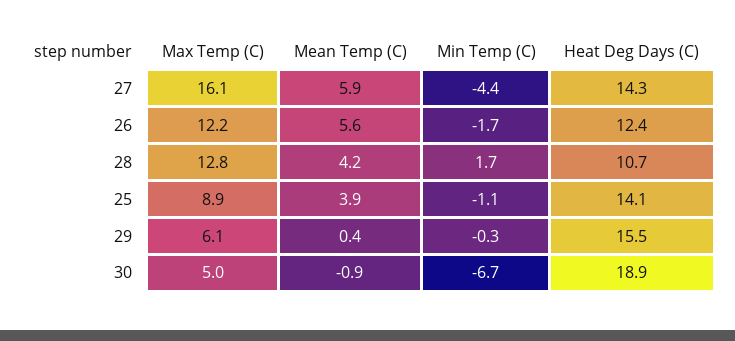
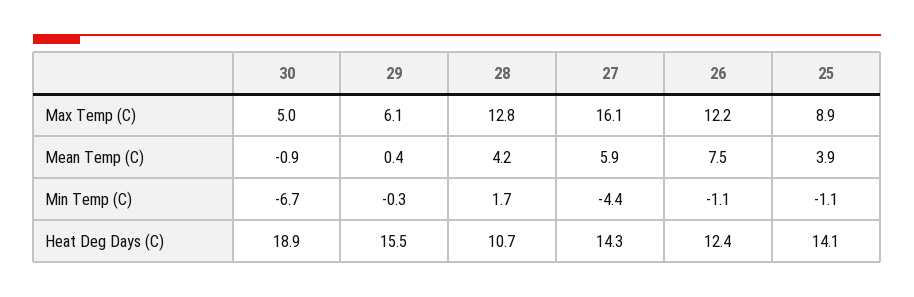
Mean Temp (C), 26: 5.6 -> 7.5
Min Temp (C), 26: -1.7 -> -1.1

